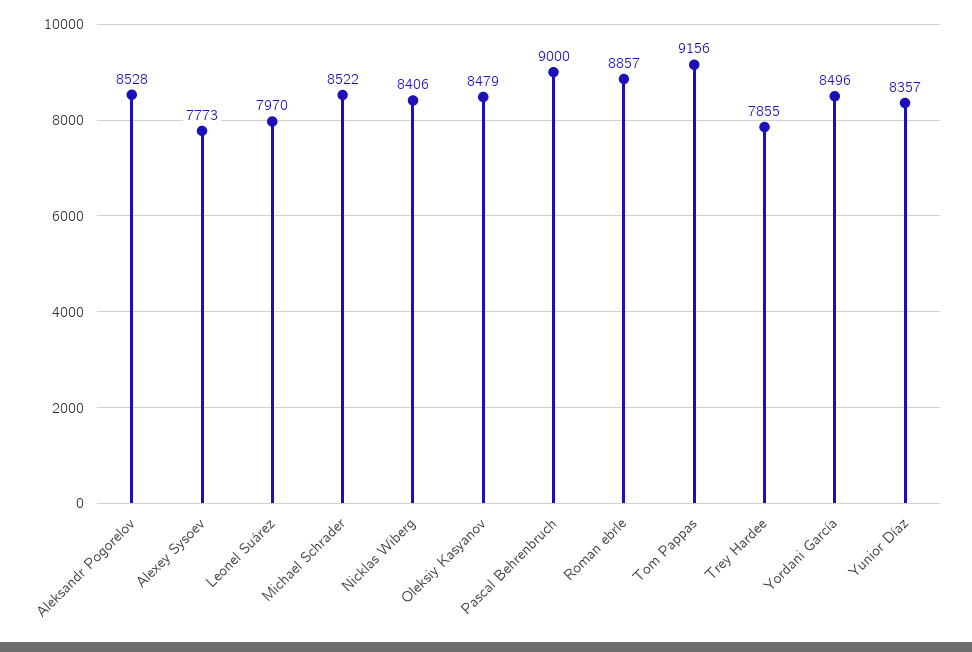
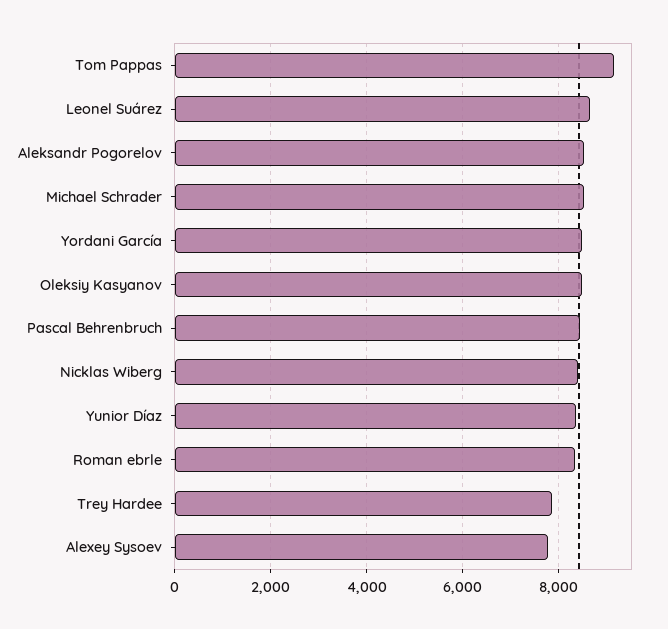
Leonel Suárez: 7970 -> 8600
Pascal Behrenbruch: 9000 -> 8400
Roman ebrle: 8857 -> 8400

